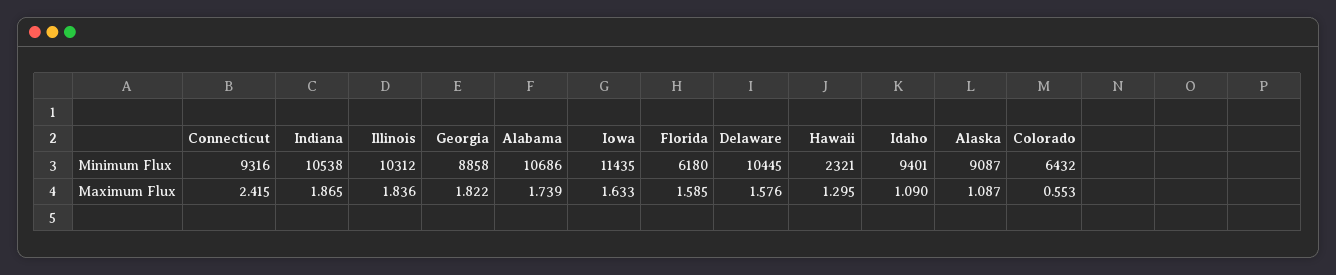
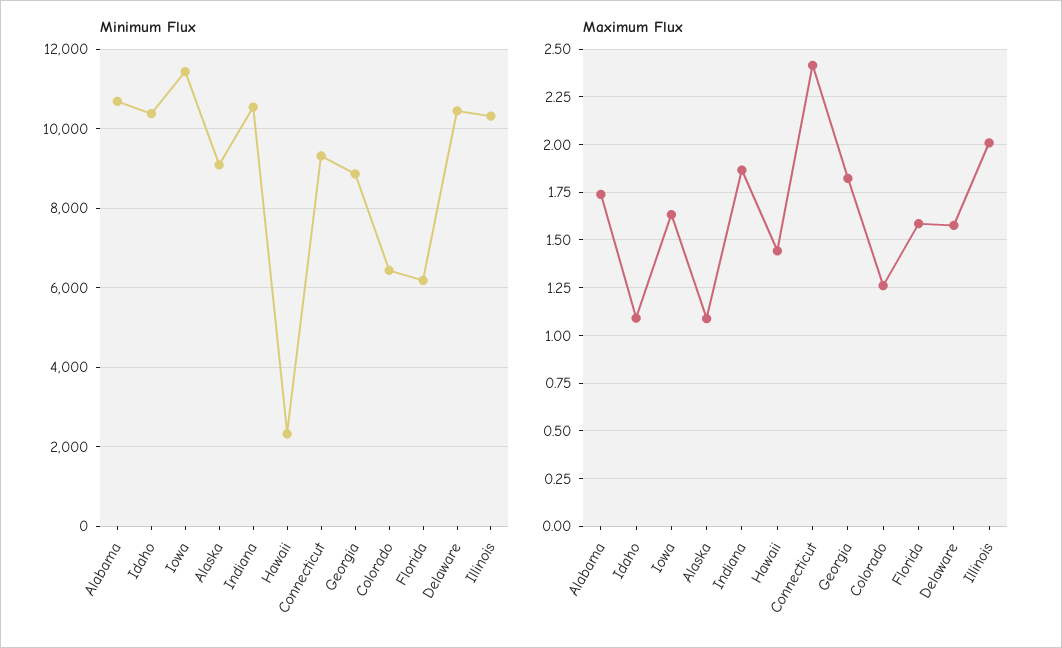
Minimum Flux, Idaho: 9401 -> 10400
Maximum Flux, Illinois: 1.836 -> 2
Maximum Flux, Hawaii: 1.295 -> 1.45
Maximum Flux, Colorado: 0.553 -> 1.25

